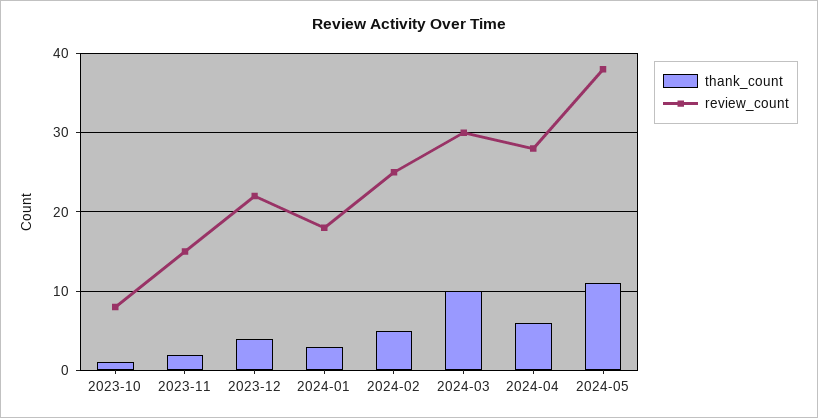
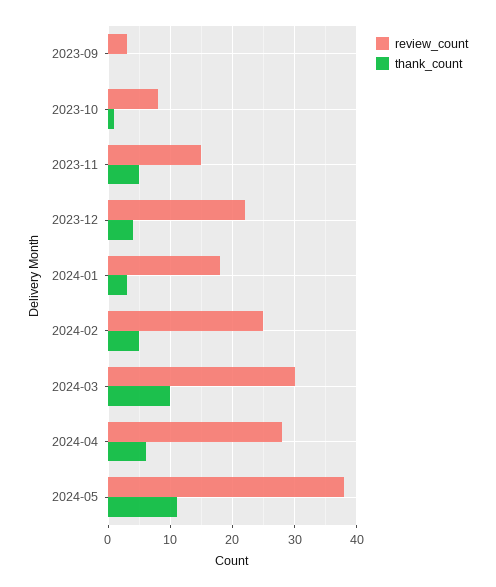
thank_count, 2023-11: 2 -> 5
review_count, 2023-09: none -> 3
thank_count, 2023-09: none -> 0

